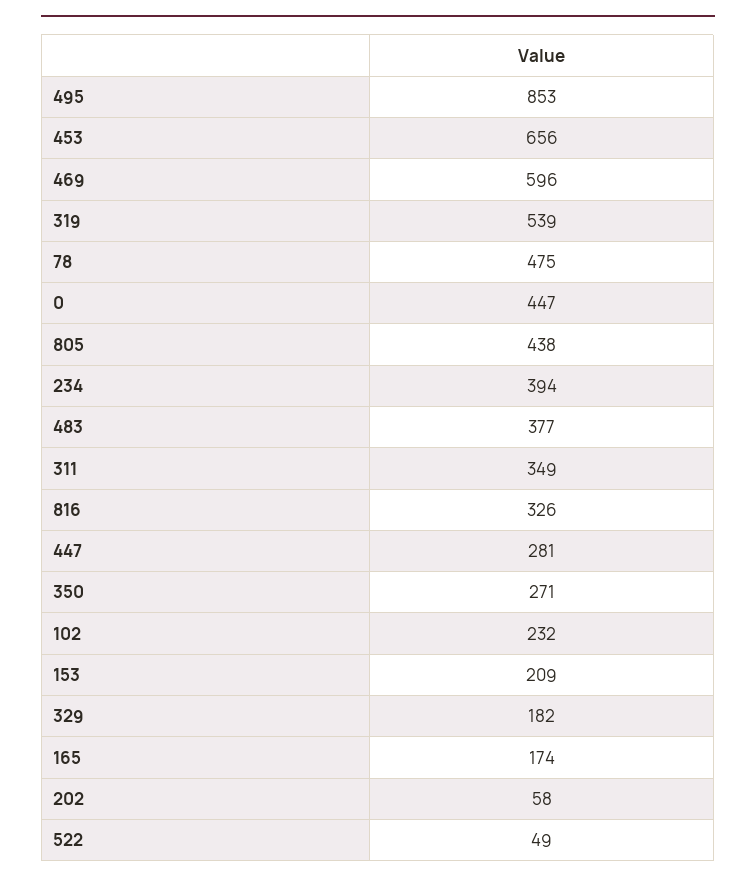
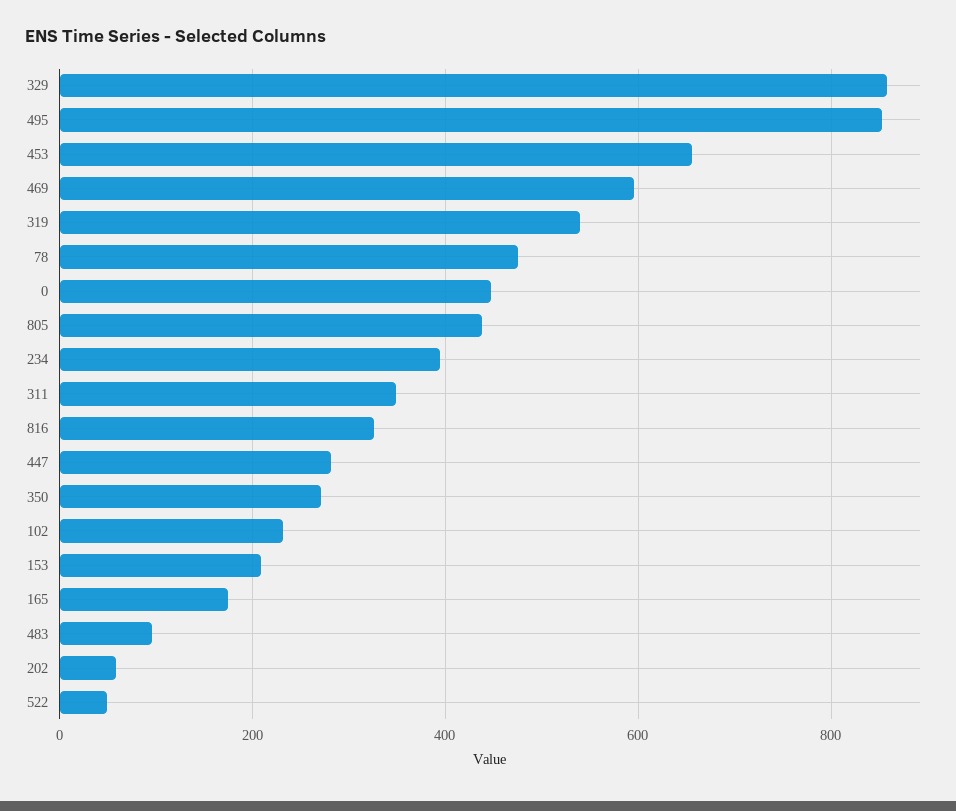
483: 377 -> 100
329: 182 -> 860

